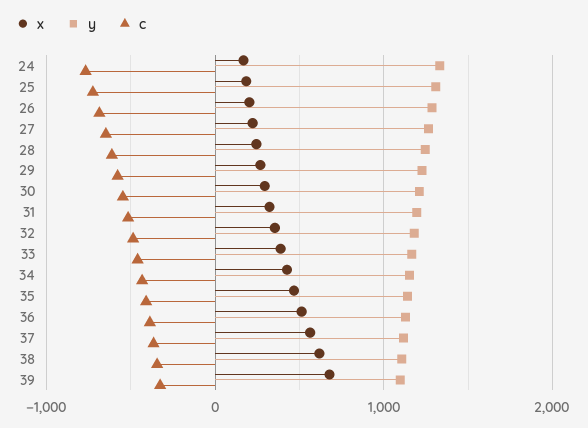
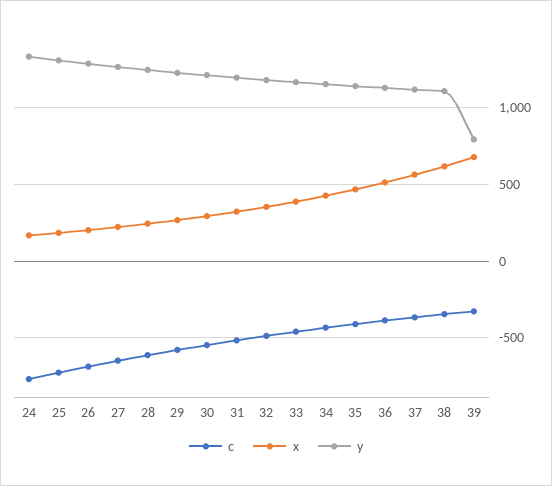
y, 39: 1100 -> 800

